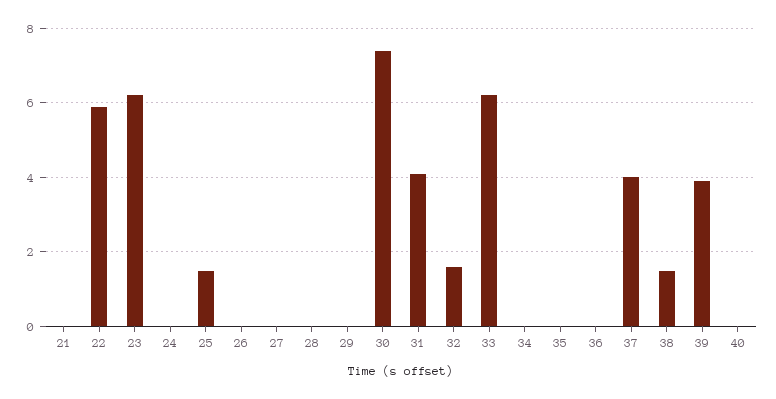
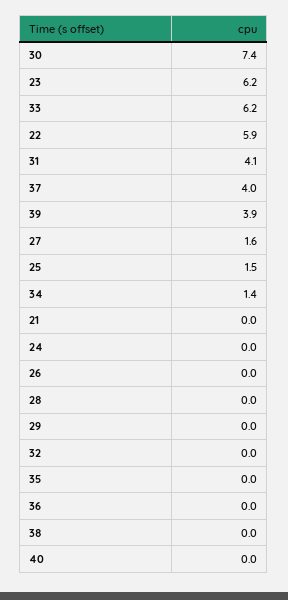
27: 0 -> 1.6
32: 1.5 -> 0
34: 0 -> 1.4
38: 1.5 -> 0

